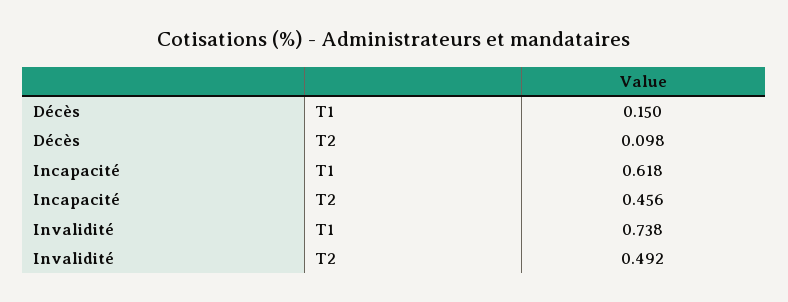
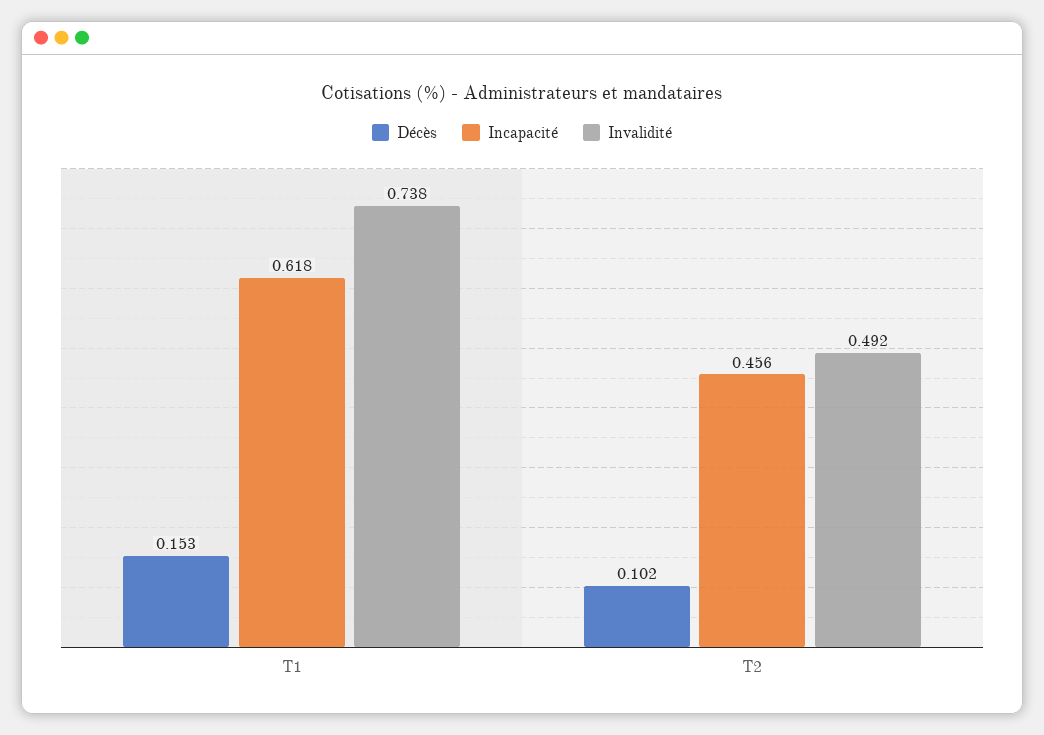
Décès, T1: 0.15 -> 0.153
Décès, T2: 0.098 -> 0.102

